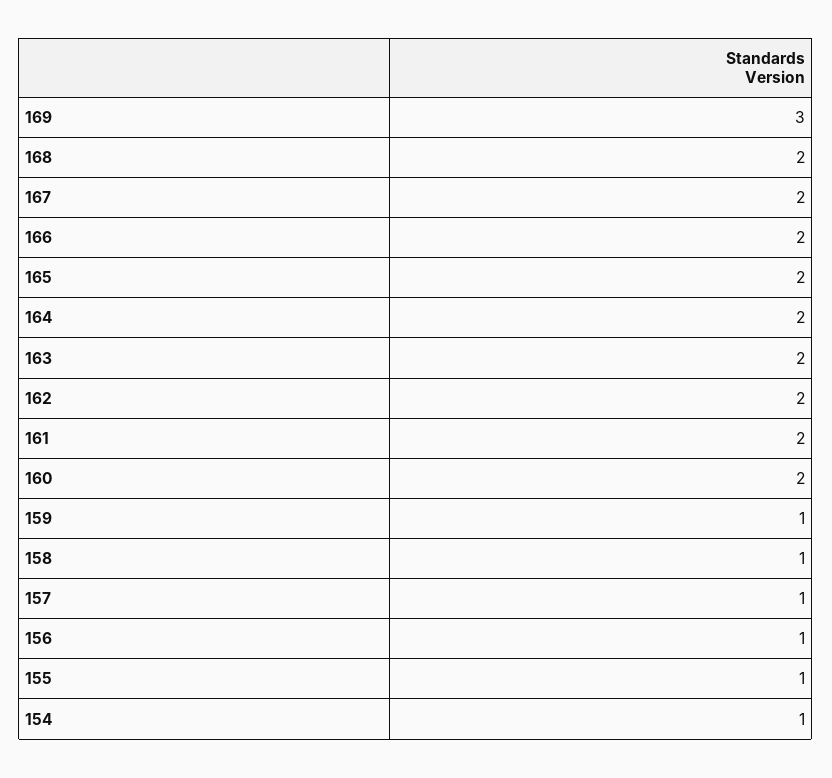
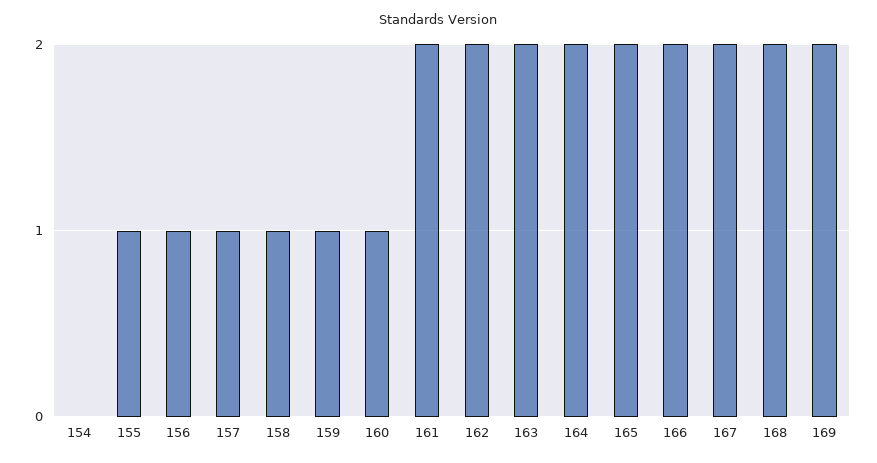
169: 3 -> 2
160: 2 -> 1
154: 1 -> 0

